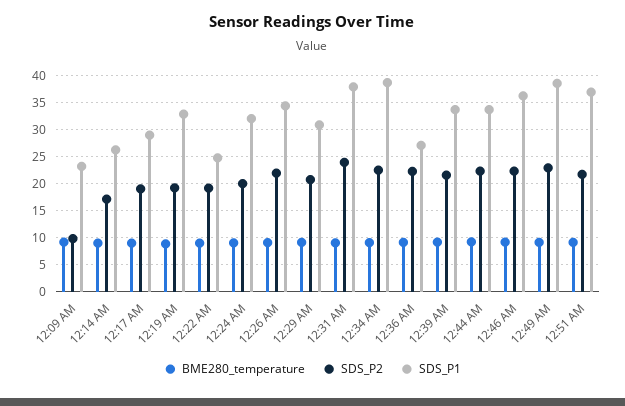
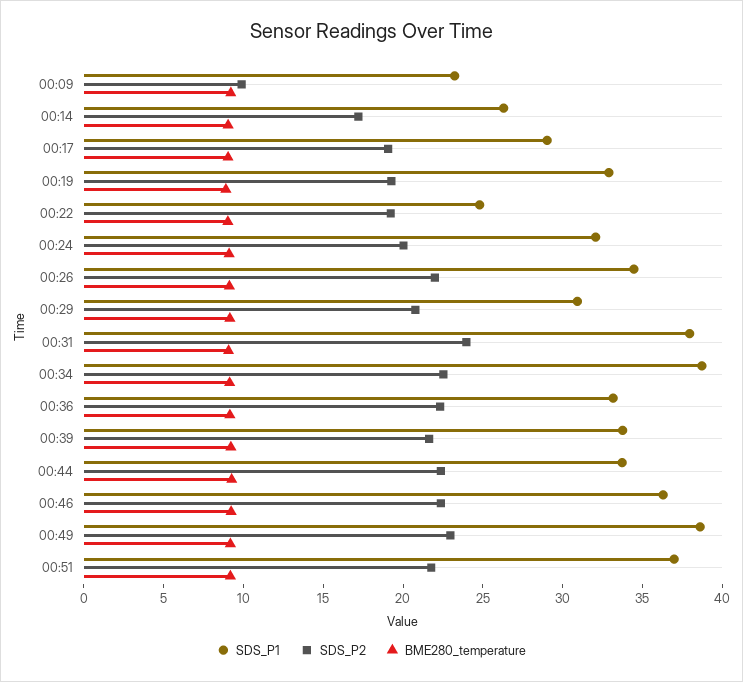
SDS_P1, 12:36 AM: 27.5 -> 33

